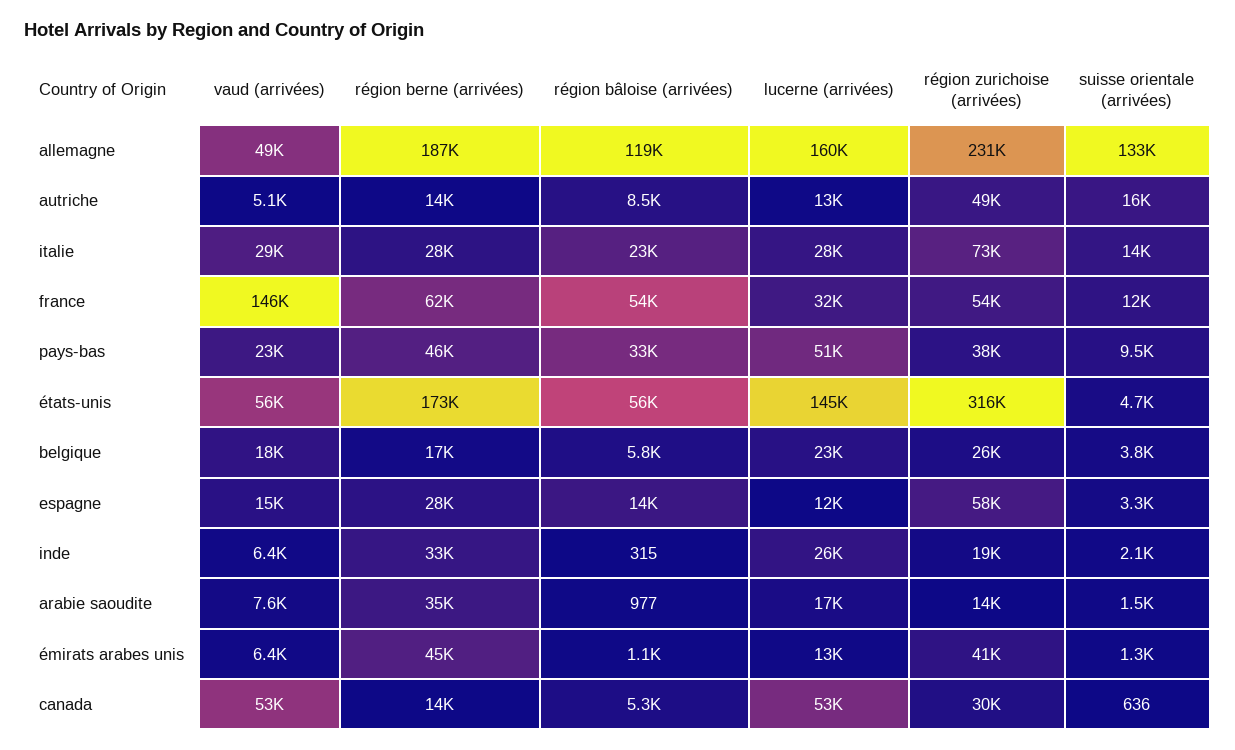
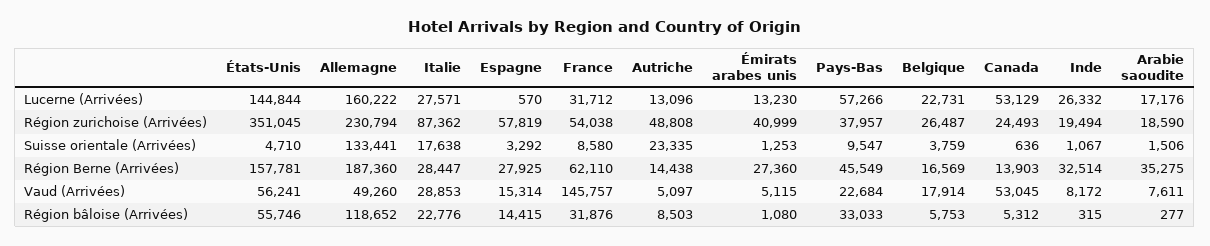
suisse orientale (arrivées), autriche: 16000 -> 23335
région zurichoise (arrivées), italie: 73000 -> 87362
suisse orientale (arrivées), italie: 14000 -> 17638
région bâloise (arrivées), france: 54000 -> 31876
suisse orientale (arrivées), france: 12000 -> 8580
lucerne (arrivées), pays-bas: 51000 -> 57266
région berne (arrivées), états-unis: 173000 -> 157781
région zurichoise (arrivées), états-unis: 316000 -> 351045
lucerne (arrivées), espagne: 12000 -> 570
vaud (arrivées), inde: 6400 -> 8172
suisse orientale (arrivées), inde: 2100 -> 1067
région bâloise (arrivées), arabie saoudite: 977 -> 277
région zurichoise (arrivées), arabie saoudite: 14000 -> 18590
vaud (arrivées), émirats arabes unis: 6400 -> 5115
région berne (arrivées), émirats arabes unis: 45000 -> 27360
région zurichoise (arrivées), canada: 30000 -> 24493

